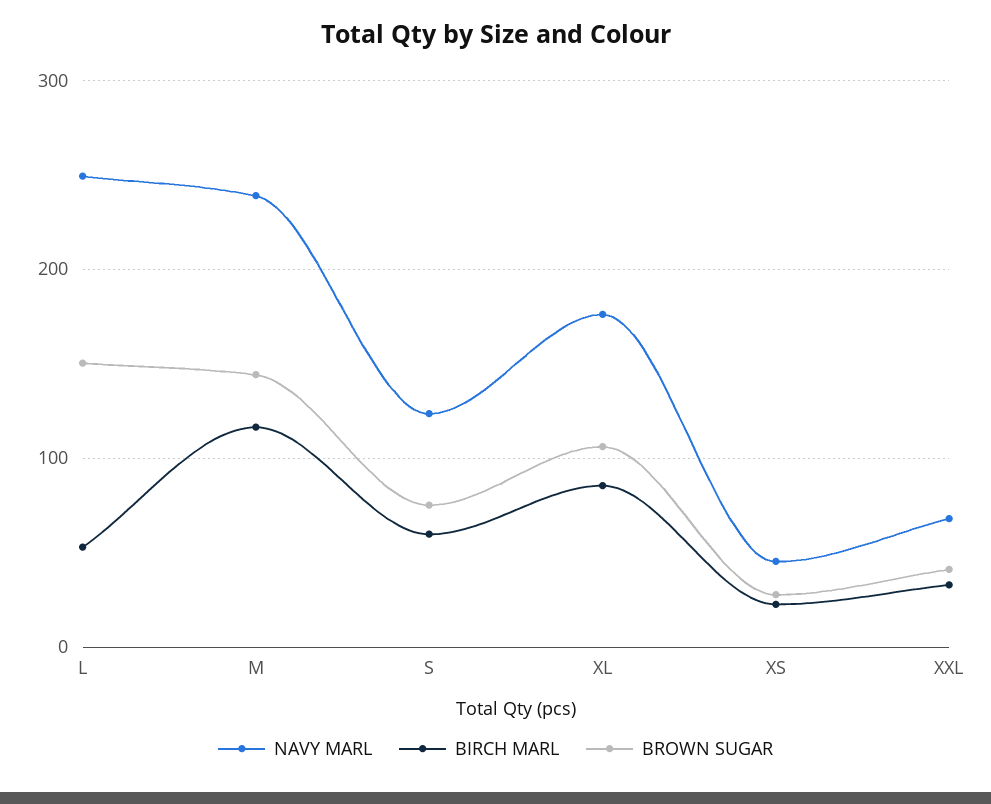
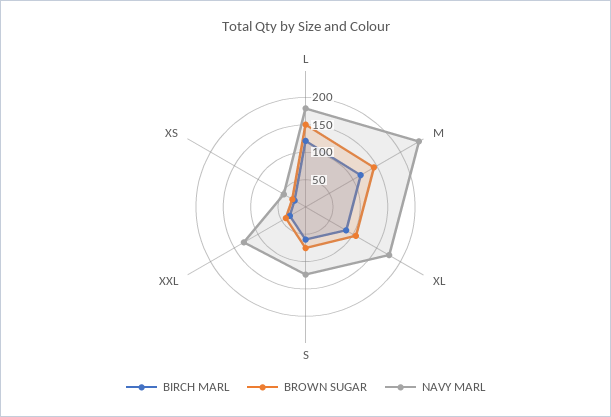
NAVY MARL, L: 250 -> 175
BIRCH MARL, L: 50 -> 125
NAVY MARL, XXL: 70 -> 125

